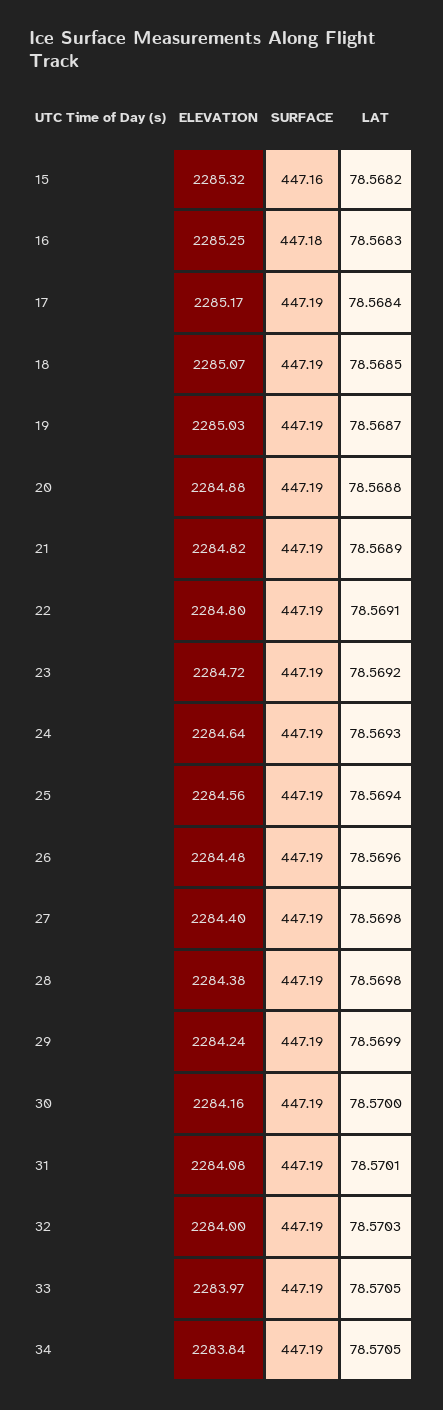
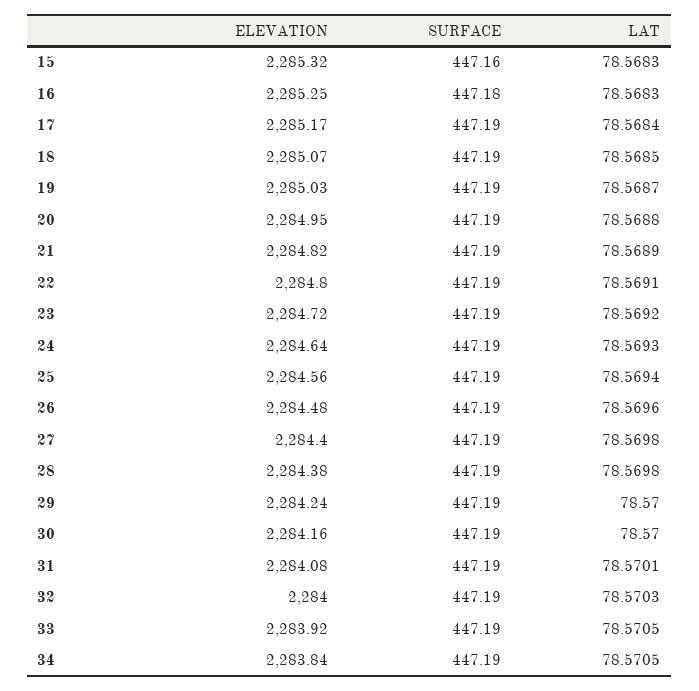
LAT, 15: 78.5682 -> 78.5683
ELEVATION, 20: 2284.88 -> 2284.95
LAT, 29: 78.5699 -> 78.57
ELEVATION, 33: 2283.97 -> 2283.92

